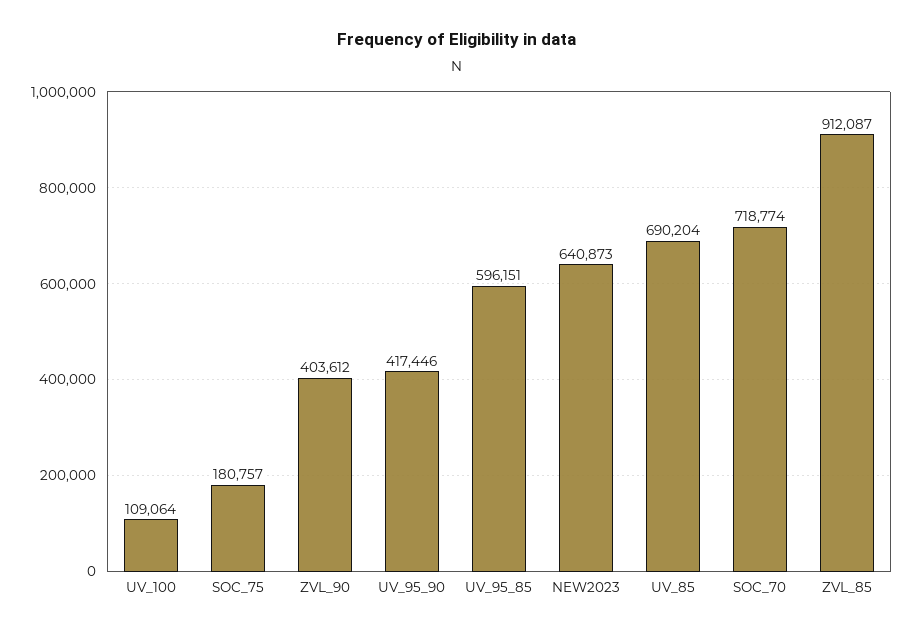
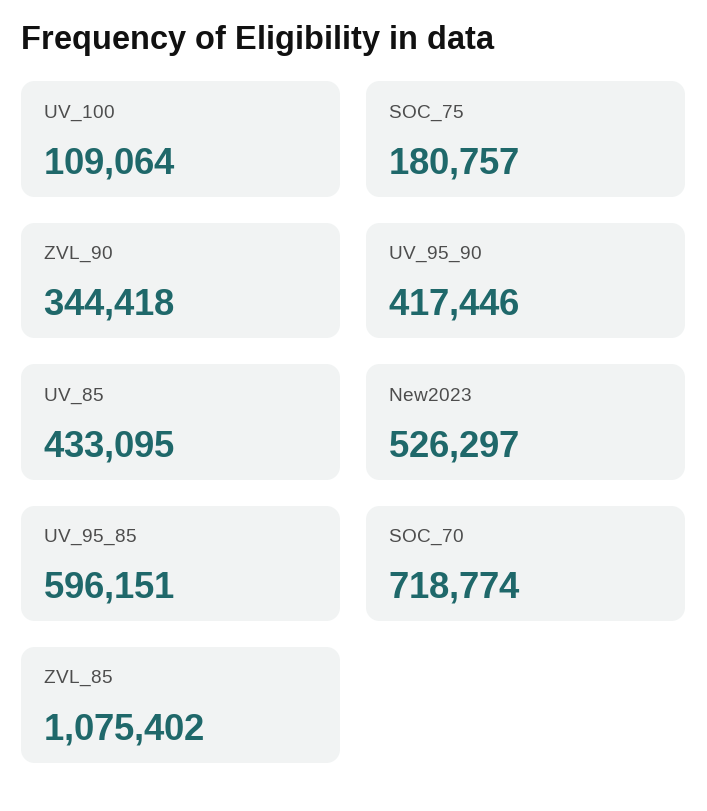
ZVL_90: 403612 -> 344418
NEW2023: 640873 -> 526297
UV_85: 690204 -> 433095
ZVL_85: 912087 -> 1075402

